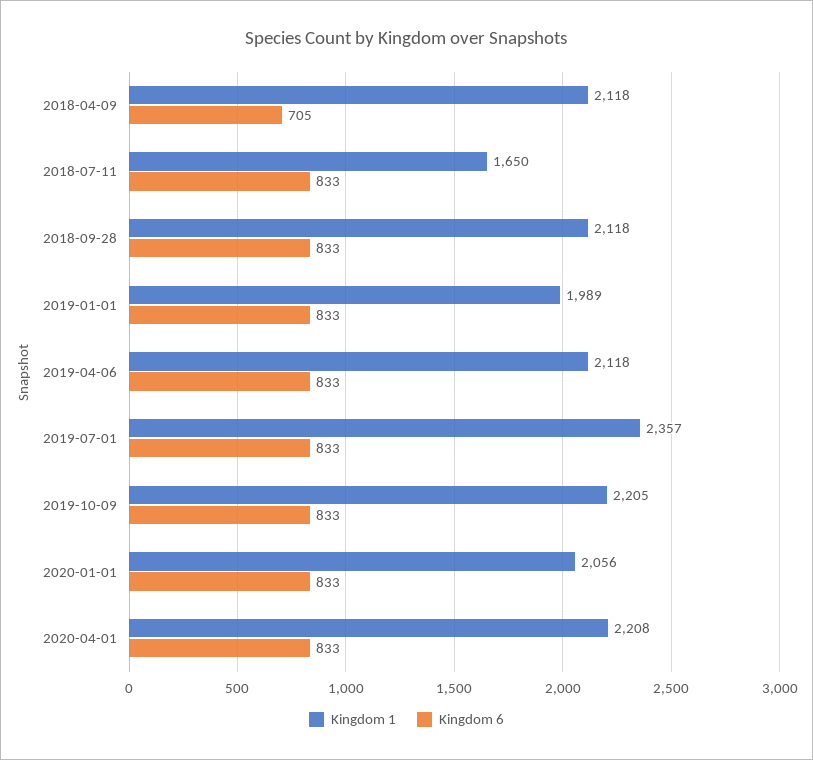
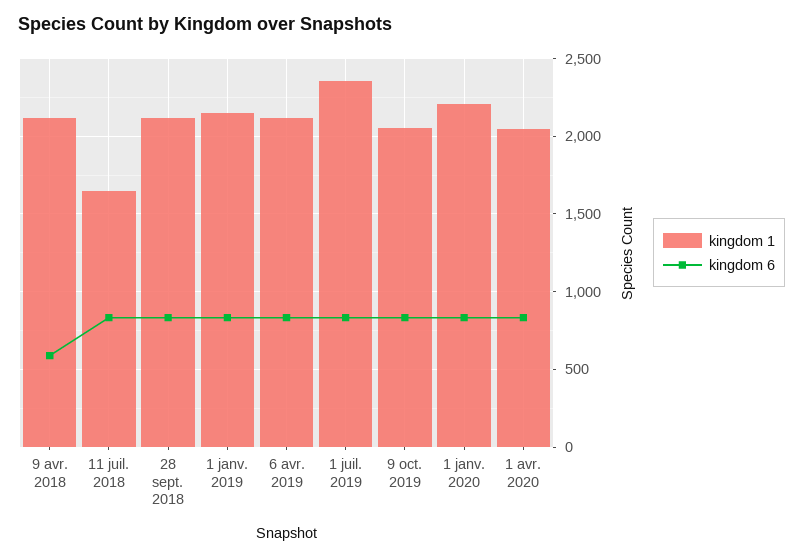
Kingdom 6, 2018-04-09: 705 -> 600
Kingdom 1, 2019-01-01: 1989 -> 2150
Kingdom 1, 2019-10-09: 2205 -> 2050
Kingdom 1, 2020-01-01: 2056 -> 2200
Kingdom 1, 2020-04-01: 2208 -> 2050

